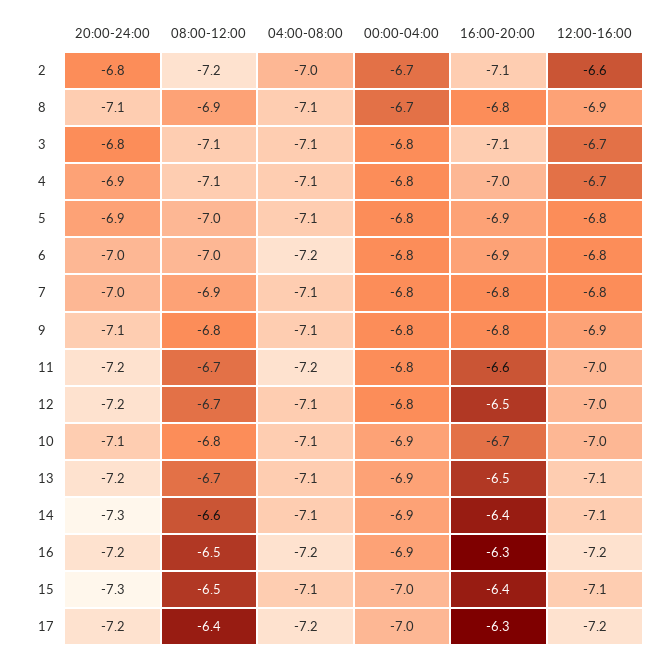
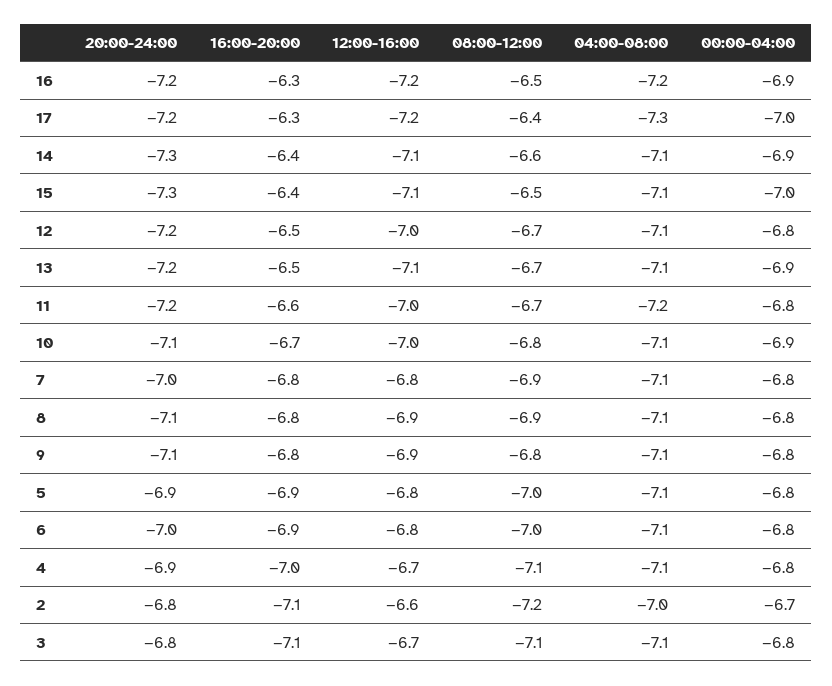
00:00-04:00, 8: -6.7 -> -6.8
04:00-08:00, 6: -7.2 -> -7.1
04:00-08:00, 17: -7.2 -> -7.3

